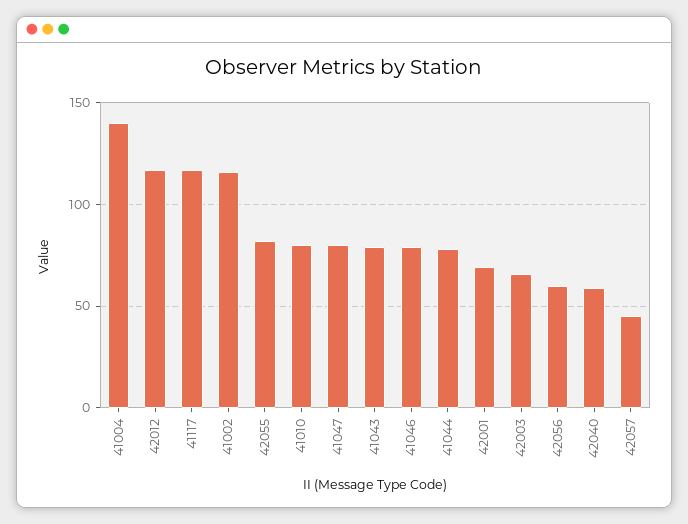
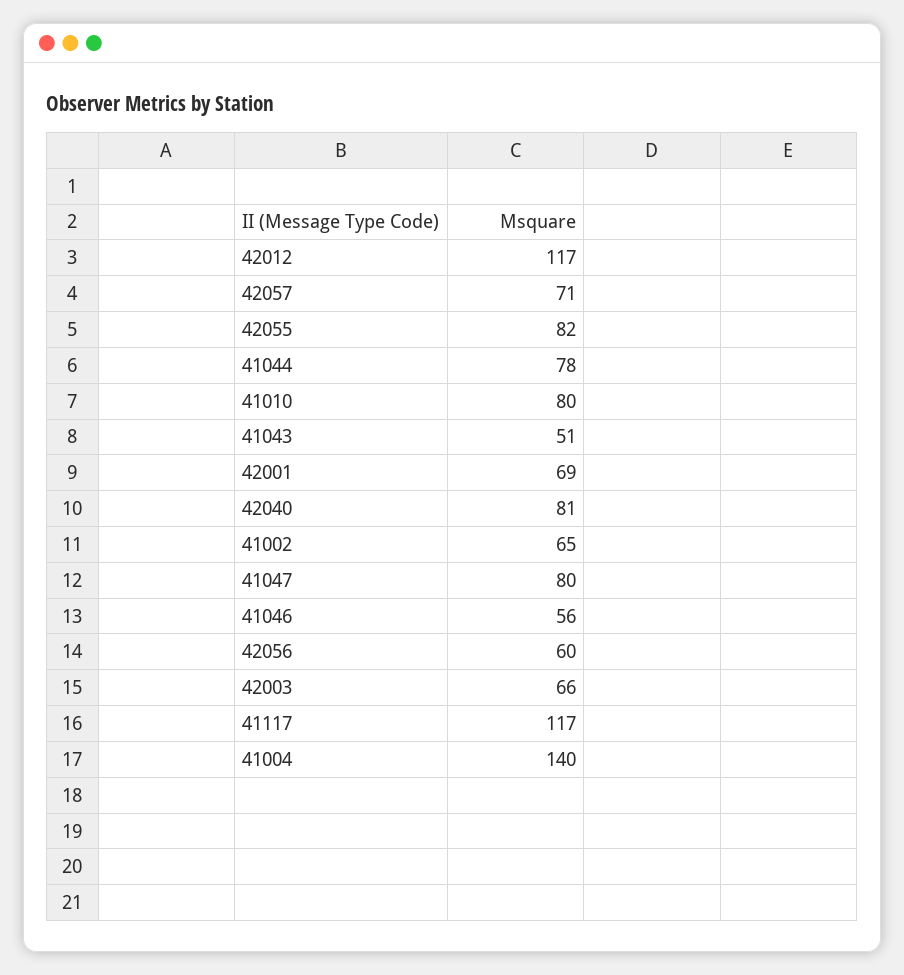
41002: 115 -> 65
41043: 80 -> 51
41046: 80 -> 56
42040: 60 -> 81
42057: 45 -> 71

